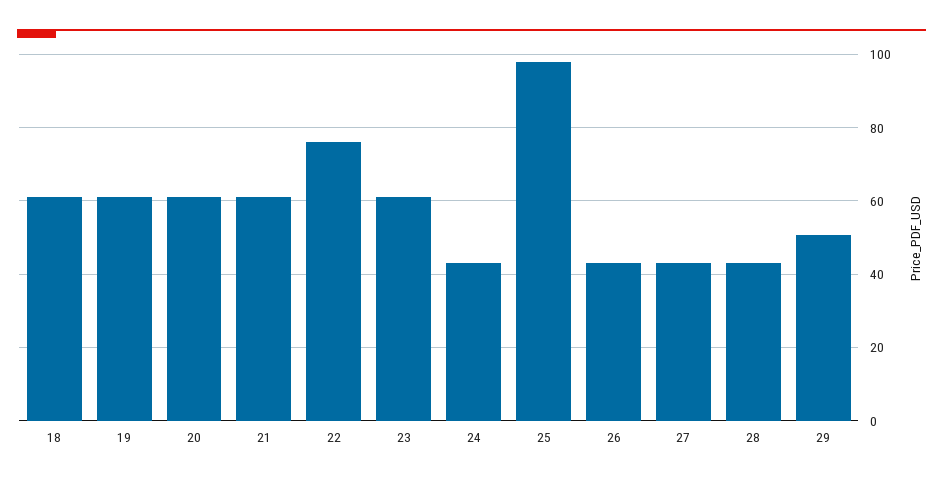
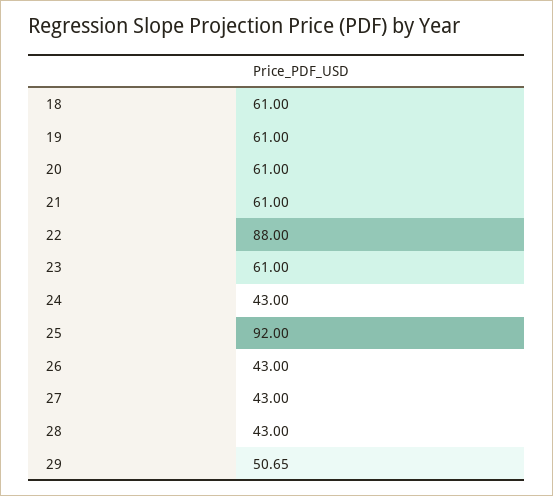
22: 76 -> 88
25: 98 -> 92

